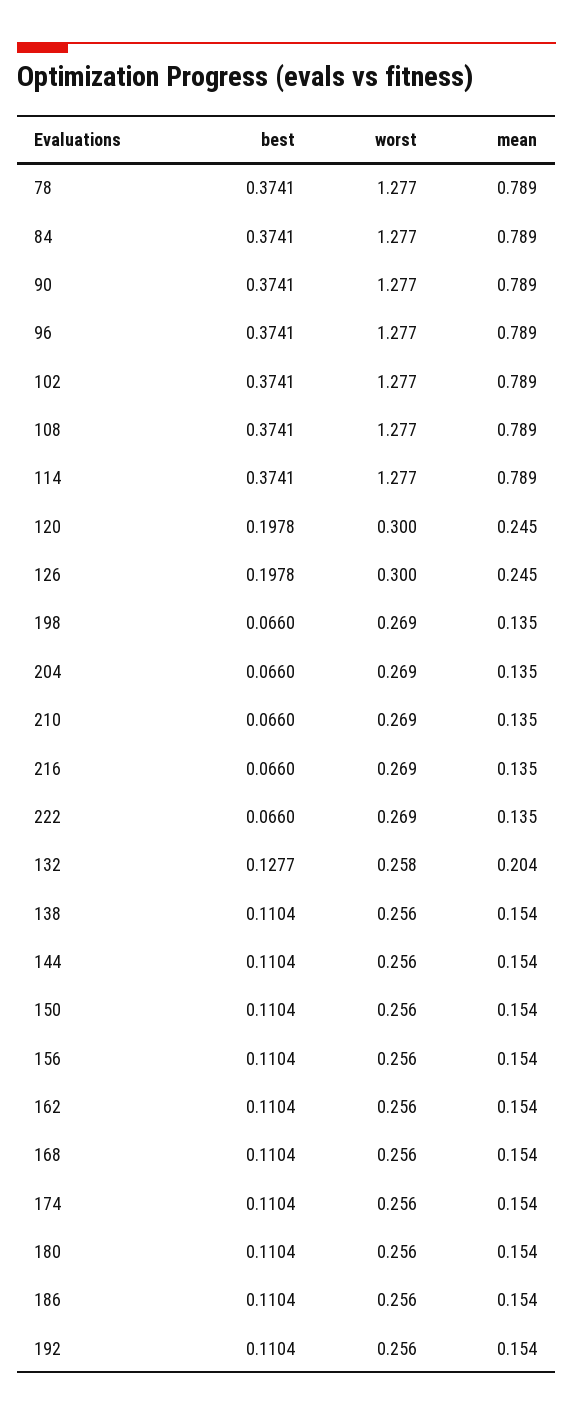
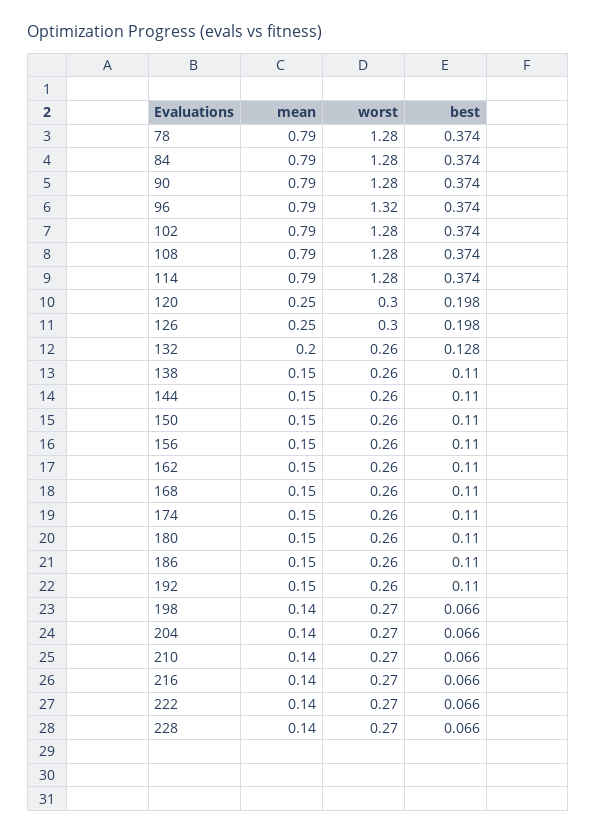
worst, 96: 1.277 -> 1.32
mean, 228: none -> 0.14
worst, 228: none -> 0.27
best, 228: none -> 0.066

